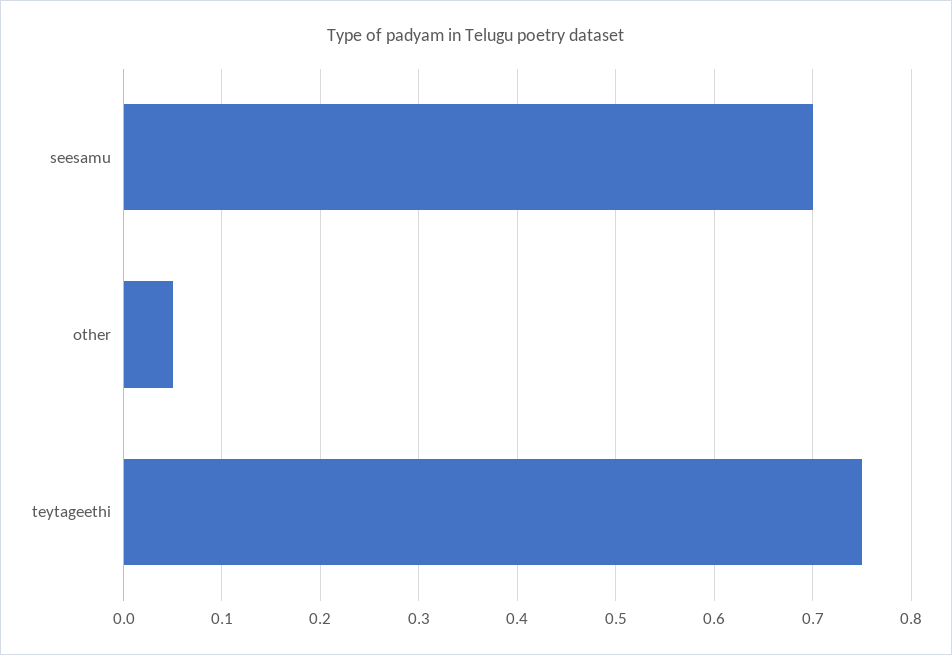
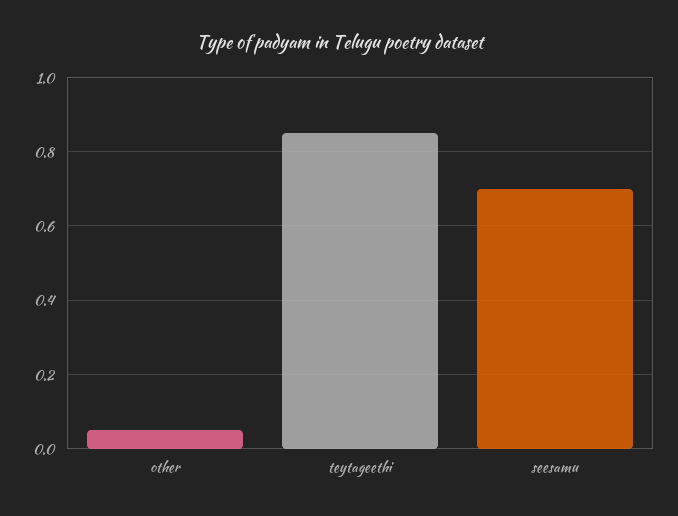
teytageethi: 0.75 -> 0.85

